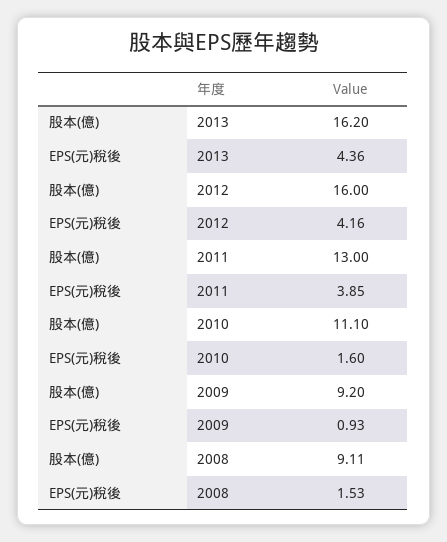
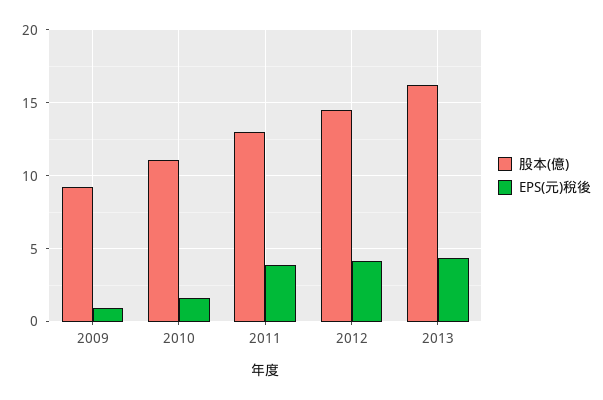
股本(億), 2012: 16 -> 14.5
股本(億), 2008: 9.11 -> none
EPS(元)稅後, 2008: 1.53 -> none

